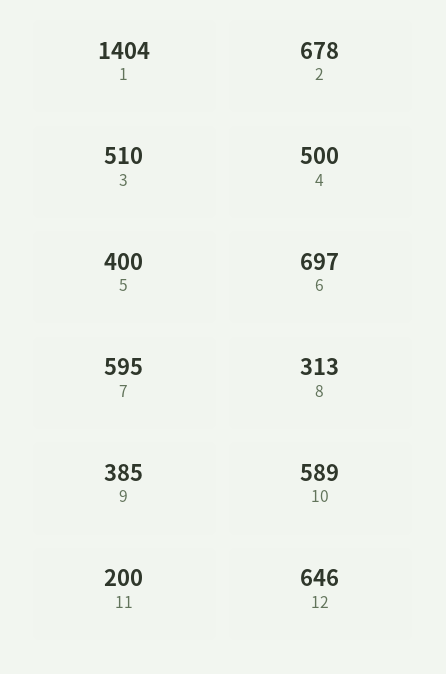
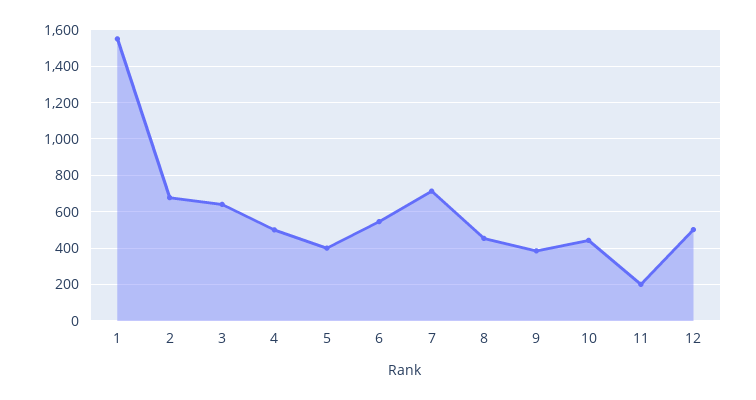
1: 1404 -> 1550
3: 510 -> 650
6: 697 -> 550
7: 595 -> 700
8: 313 -> 450
10: 589 -> 450
12: 646 -> 500

